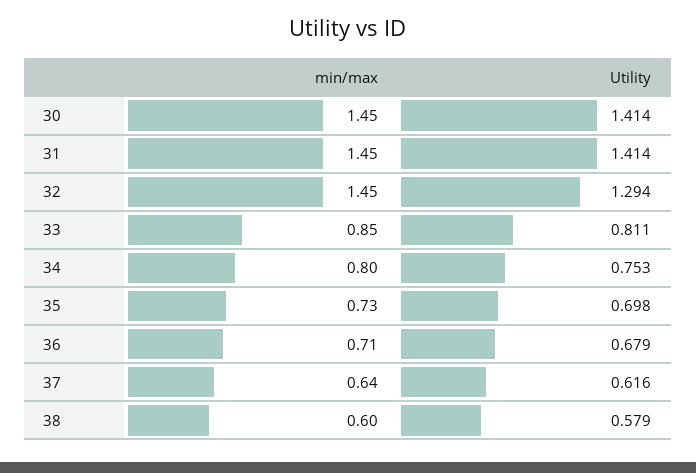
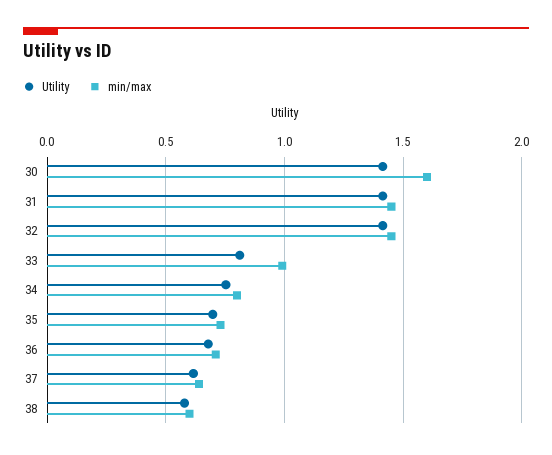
min/max, 30: 1.45 -> 1.6
Utility, 32: 1.294 -> 1.4
min/max, 33: 0.85 -> 1

